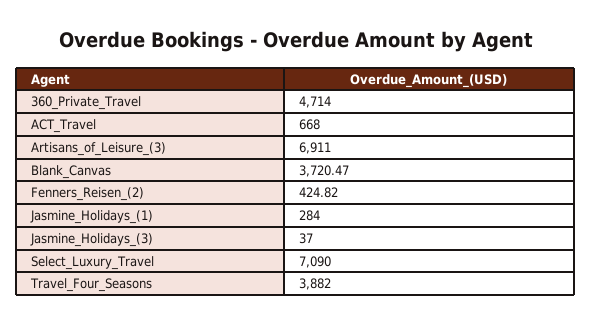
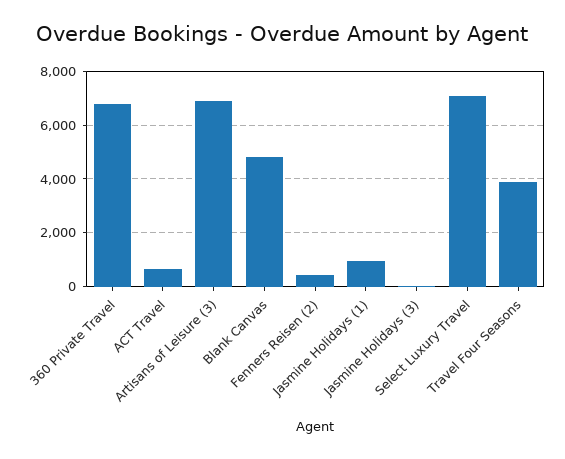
360_Private_Travel: 4714 -> 6750
Blank_Canvas: 3720.47 -> 4750
Jasmine_Holidays_(1): 284 -> 1000

